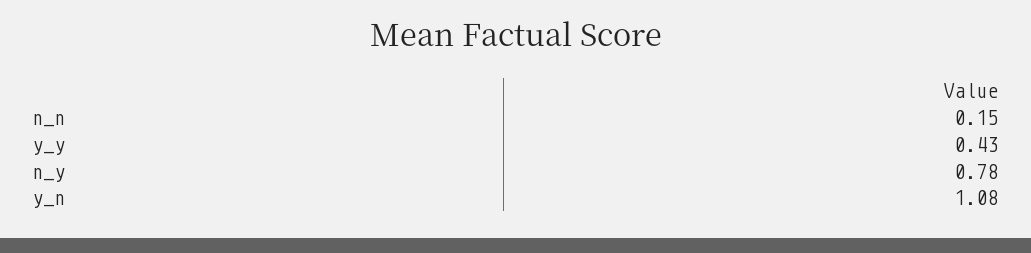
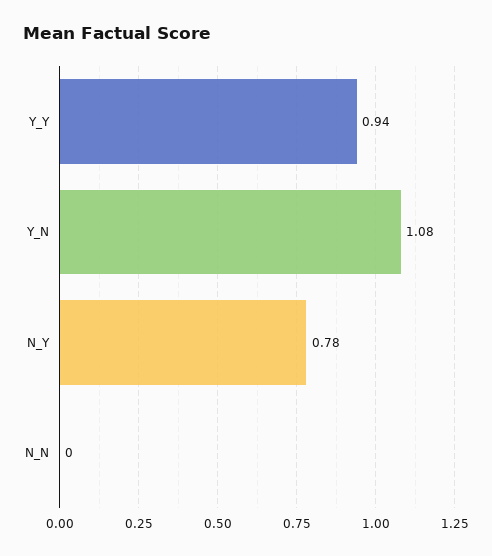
n_n: 0.15 -> 0
y_y: 0.43 -> 0.94

